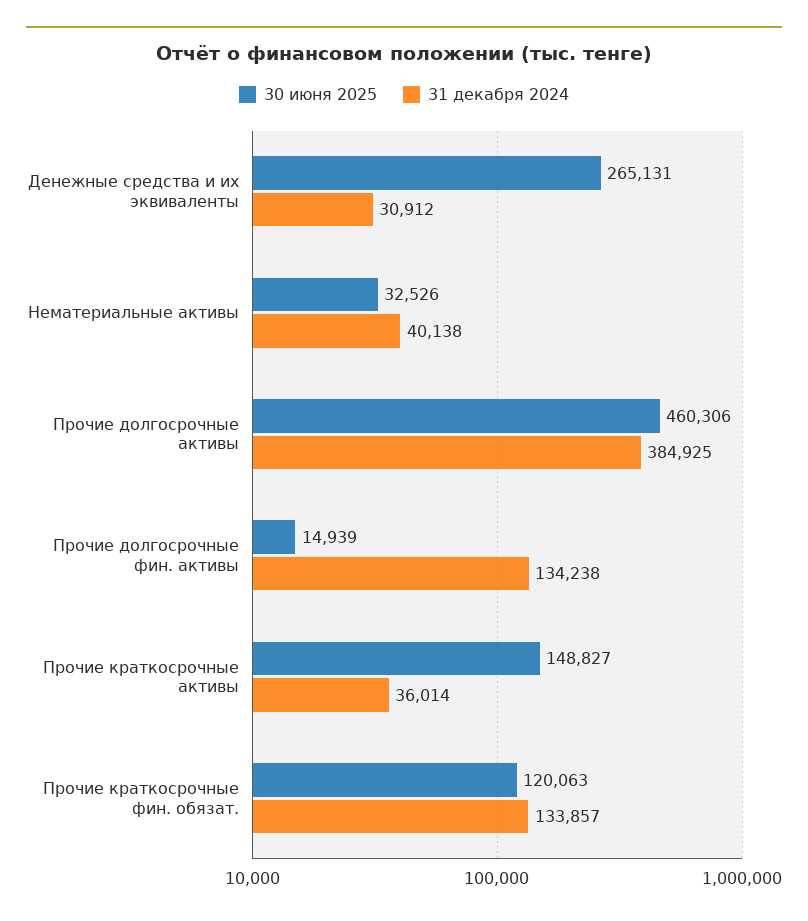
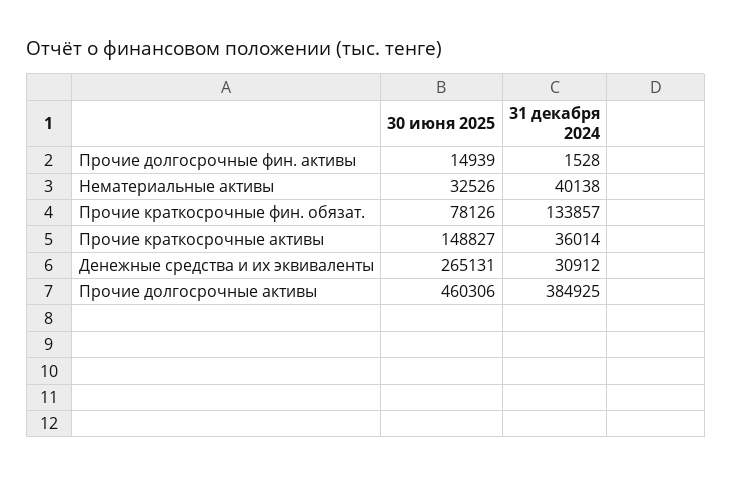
31 декабря 2024, Прочие долгосрочные фин. активы: 134238 -> 1528
30 июня 2025, Прочие краткосрочные фин. обязат.: 120063 -> 78126

